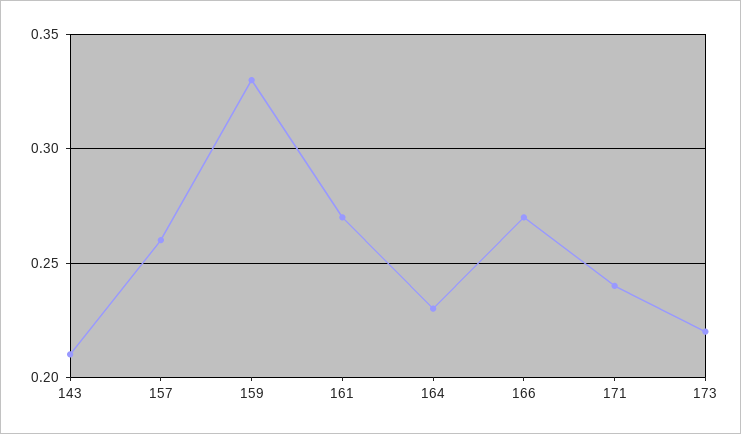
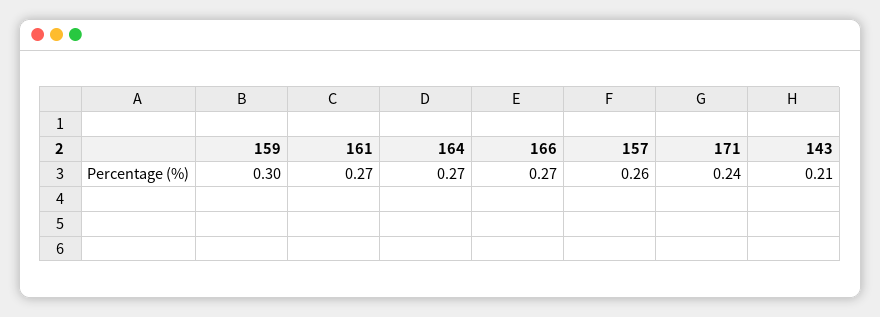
159: 0.33 -> 0.3
164: 0.23 -> 0.27
173: 0.22 -> none

